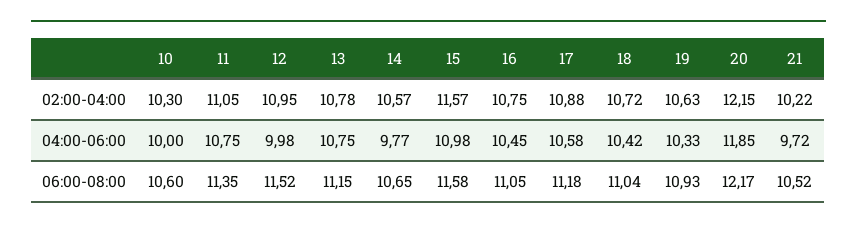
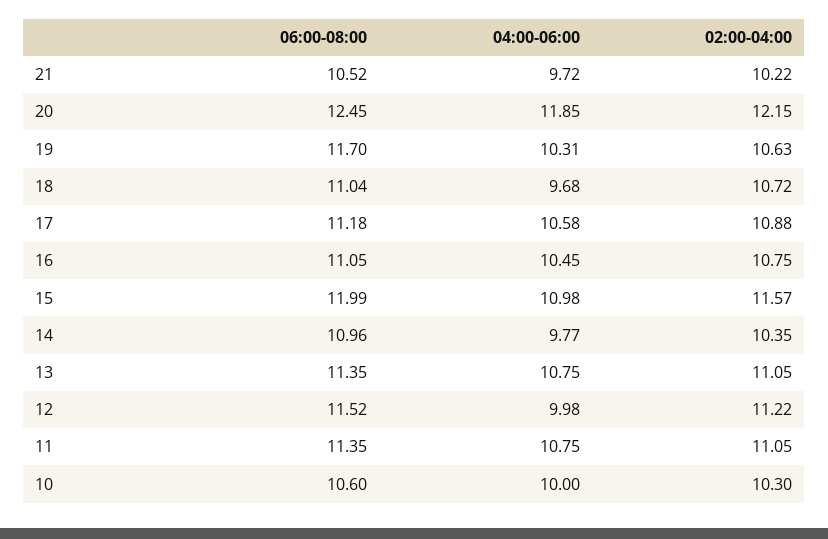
12, 02:00-04:00: 10.95 -> 11.22
13, 02:00-04:00: 10.78 -> 11.05
14, 02:00-04:00: 10.57 -> 10.35
18, 04:00-06:00: 10.42 -> 9.68
19, 04:00-06:00: 10.33 -> 10.31
13, 06:00-08:00: 11.15 -> 11.35
14, 06:00-08:00: 10.65 -> 10.96
15, 06:00-08:00: 11.58 -> 11.99
19, 06:00-08:00: 10.93 -> 11.7
20, 06:00-08:00: 12.17 -> 12.45

